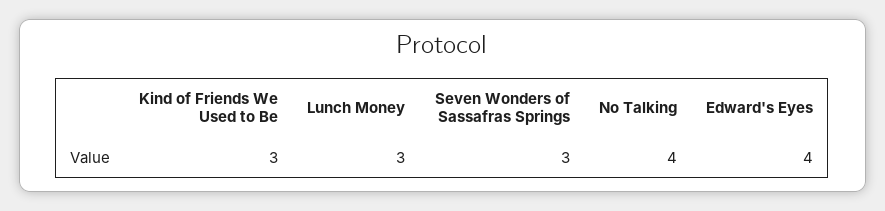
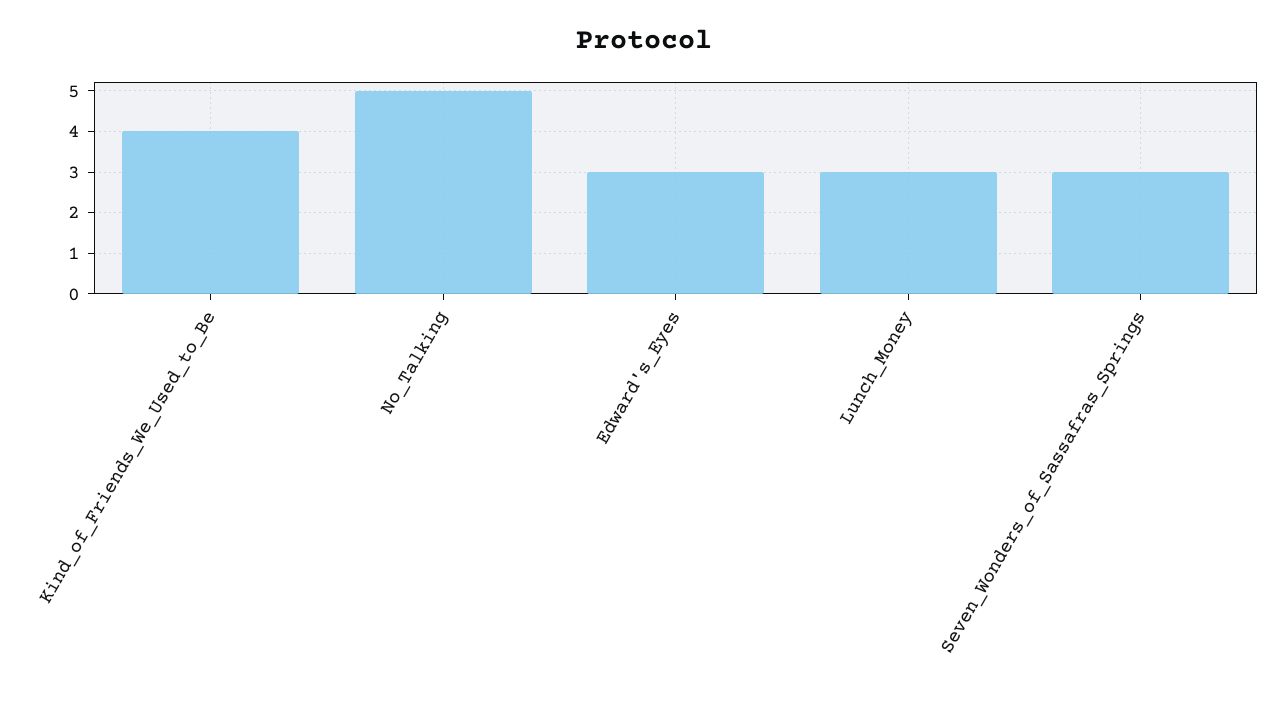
Kind of Friends We Used to Be: 3 -> 4
No Talking: 4 -> 5
Edward's Eyes: 4 -> 3

